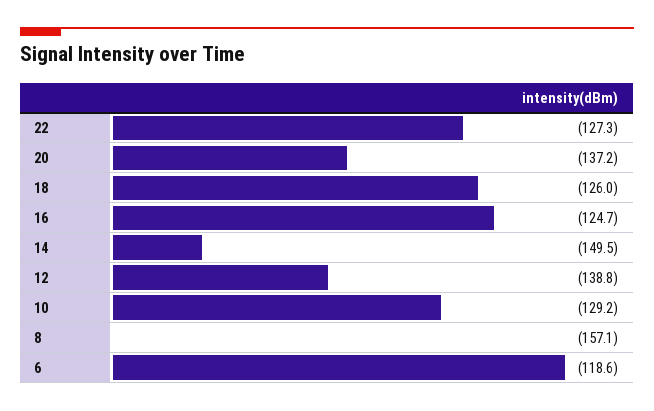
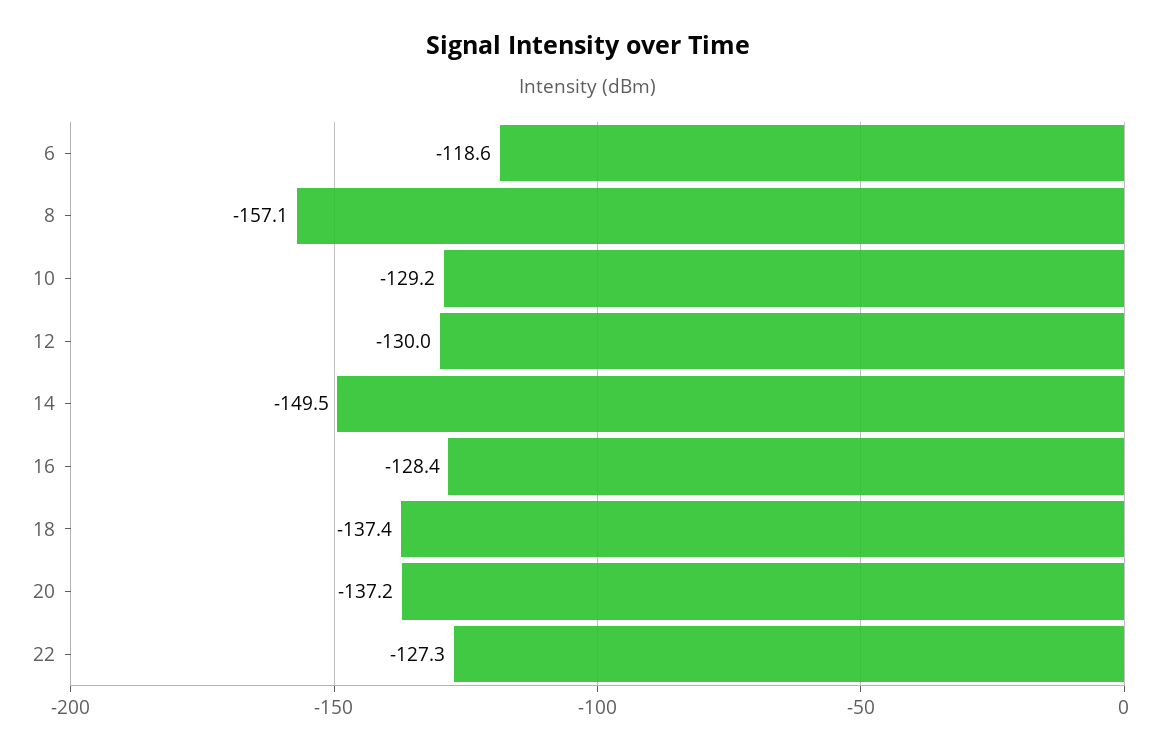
18: -126 -> -137.4
16: -124.7 -> -128.4
12: -138.8 -> -130

